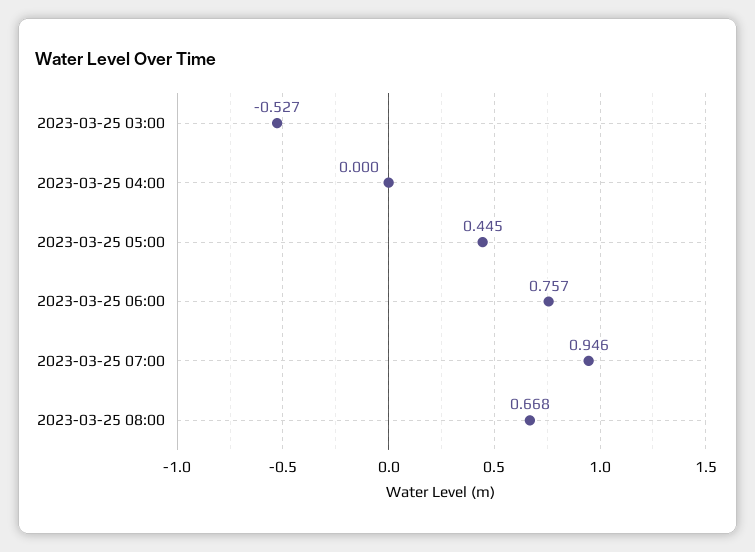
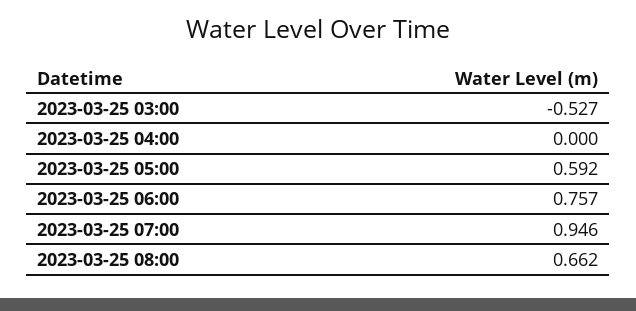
2023-03-25 05:00: 0.445 -> 0.592
2023-03-25 08:00: 0.668 -> 0.662

